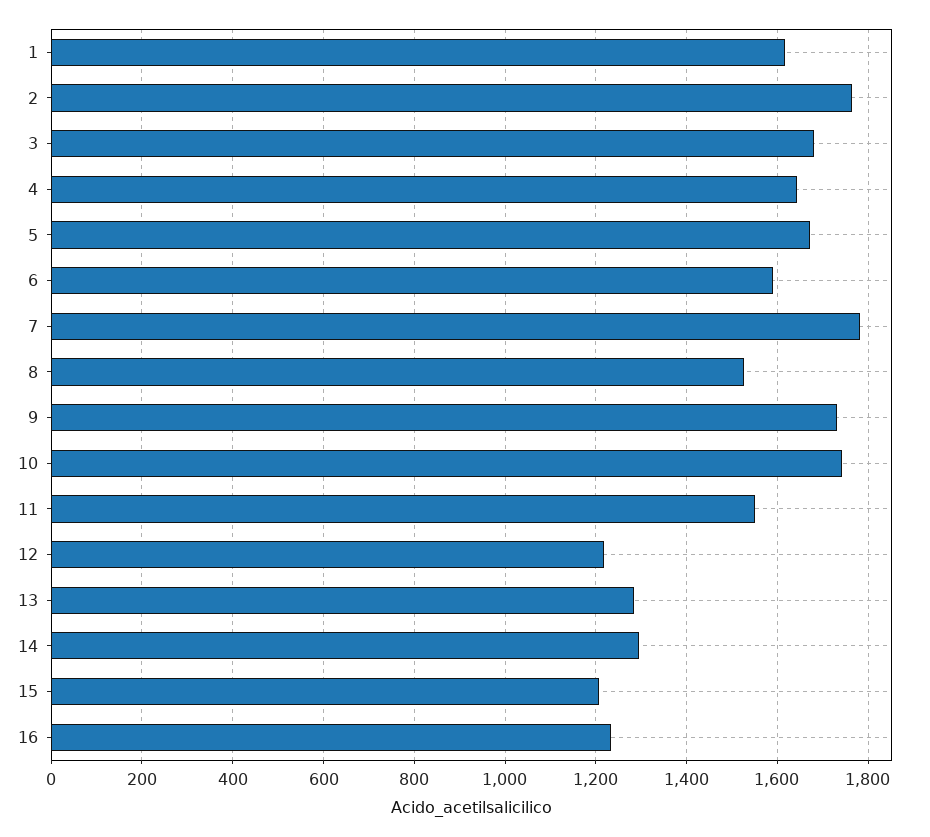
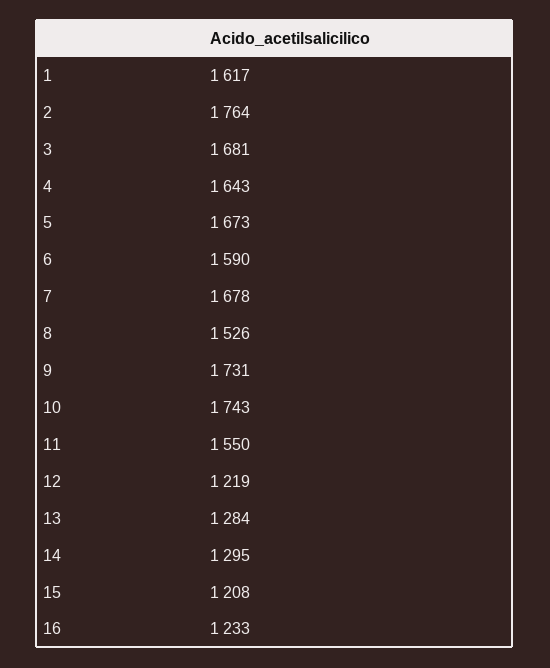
7: 1780 -> 1678

